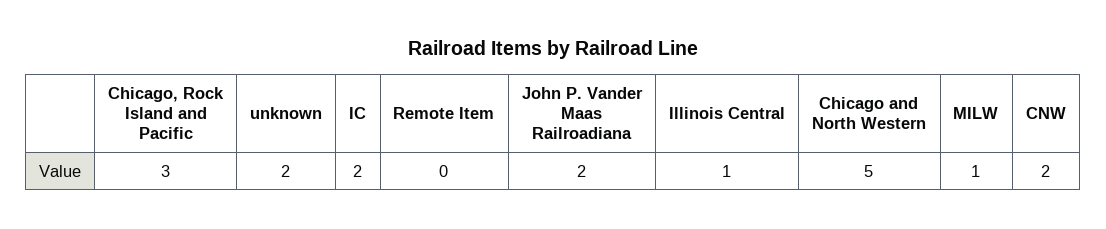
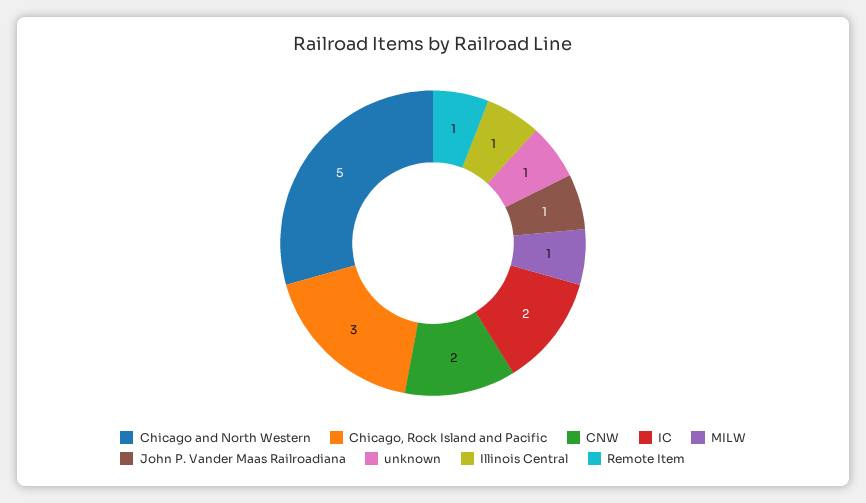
unknown: 2 -> 1
Remote Item: 0 -> 1
John P. Vander Maas Railroadiana: 2 -> 1

